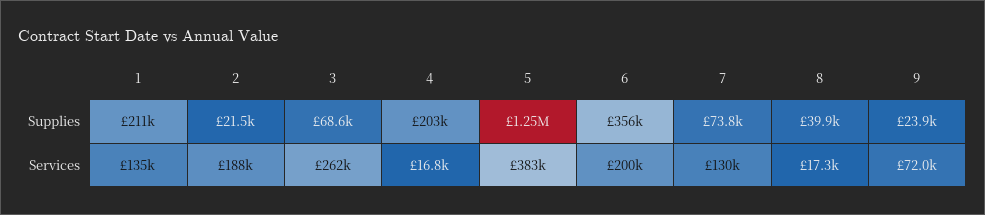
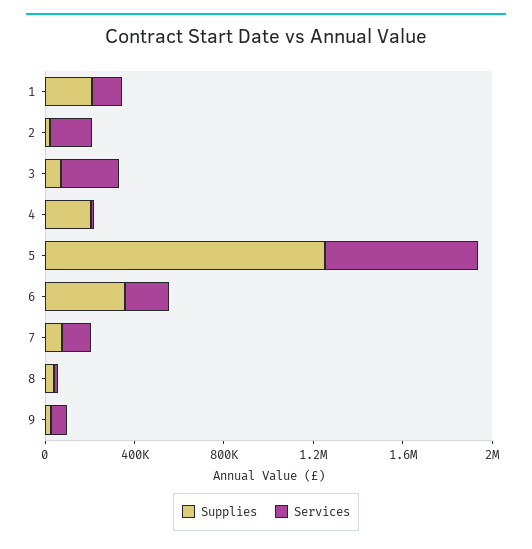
Services, 5: 383000 -> 700000

